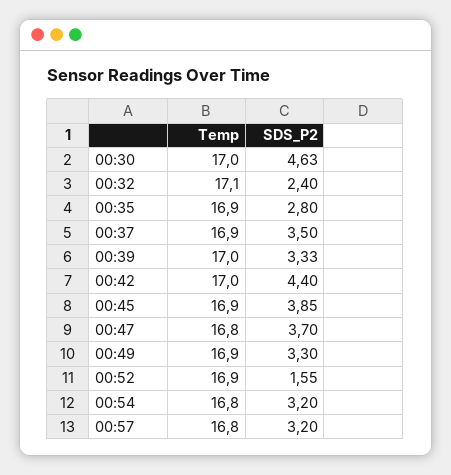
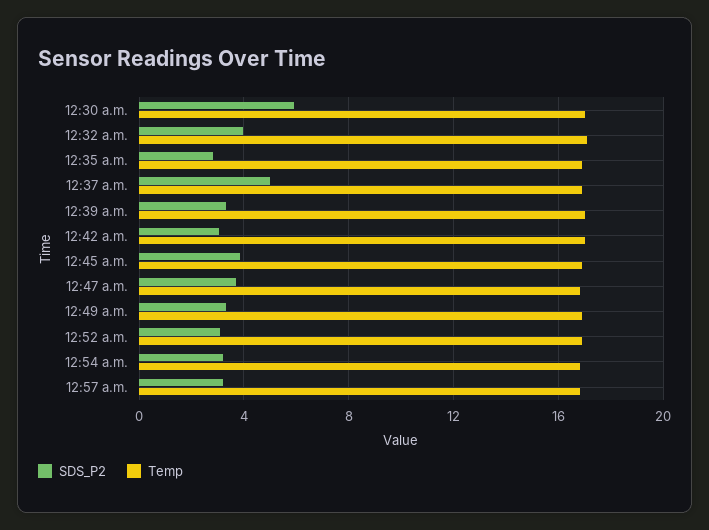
SDS_P2, 00:30: 4.63 -> 6
SDS_P2, 00:32: 2.4 -> 4
SDS_P2, 00:37: 3.5 -> 5
SDS_P2, 00:42: 4.4 -> 3
SDS_P2, 00:52: 1.55 -> 3

